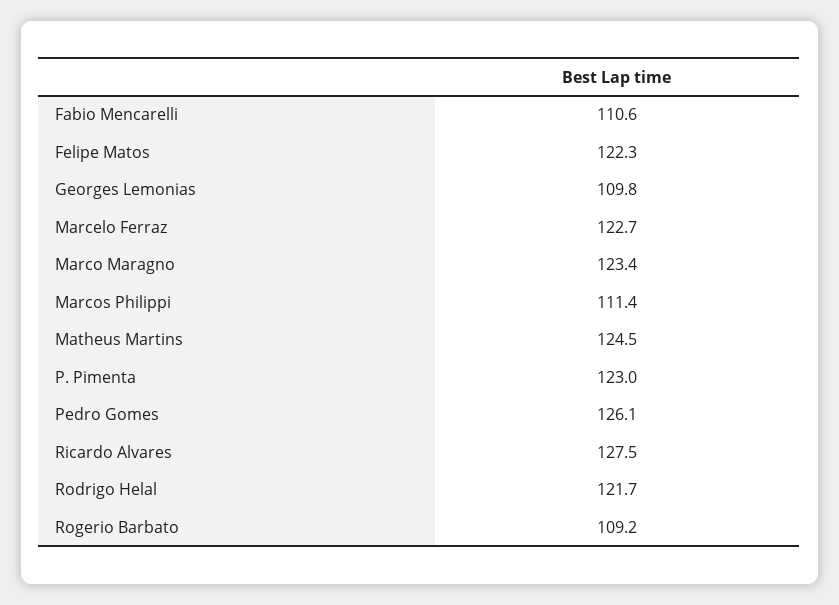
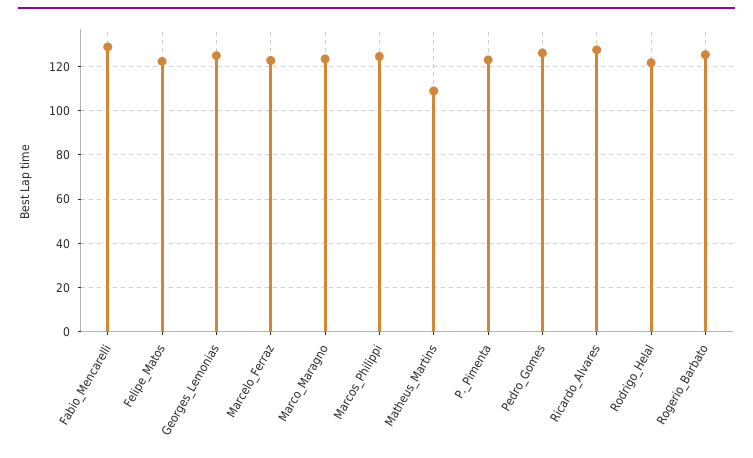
Fabio Mencarelli: 110.6 -> 130
Georges Lemonias: 109.8 -> 125
Marcos Philippi: 111.4 -> 125
Matheus Martins: 124.5 -> 110
Rogerio Barbato: 109.2 -> 125

